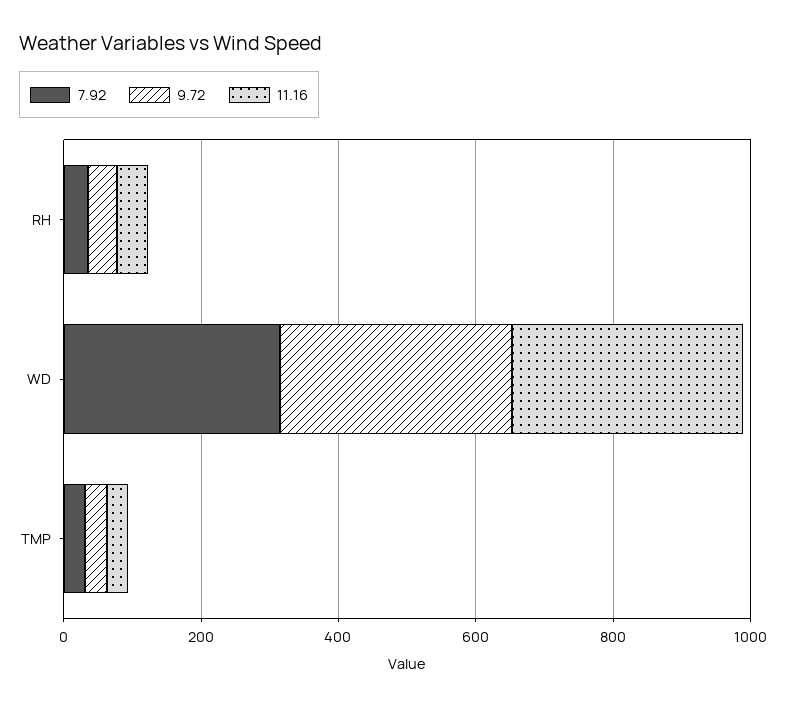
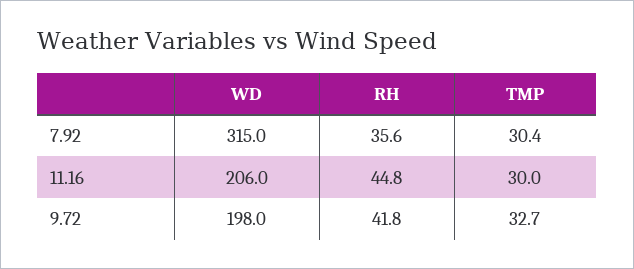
9.72, WD: 350 -> 198
11.16, WD: 350 -> 206

